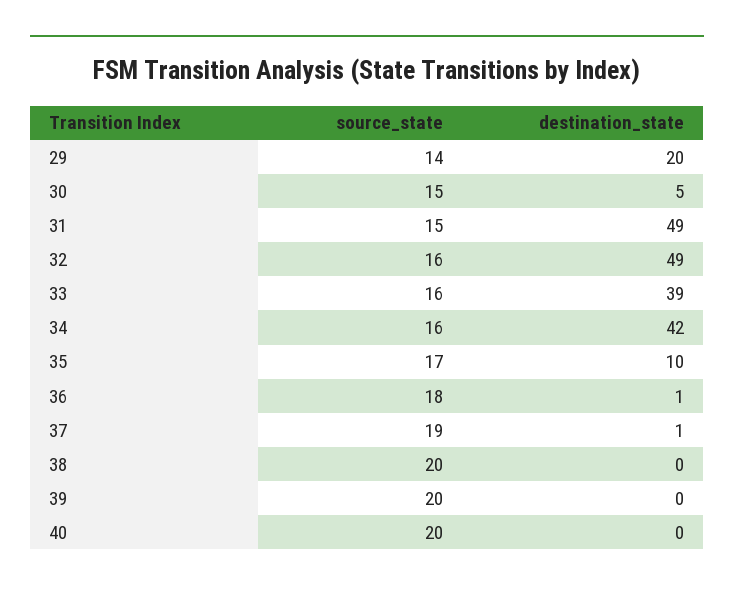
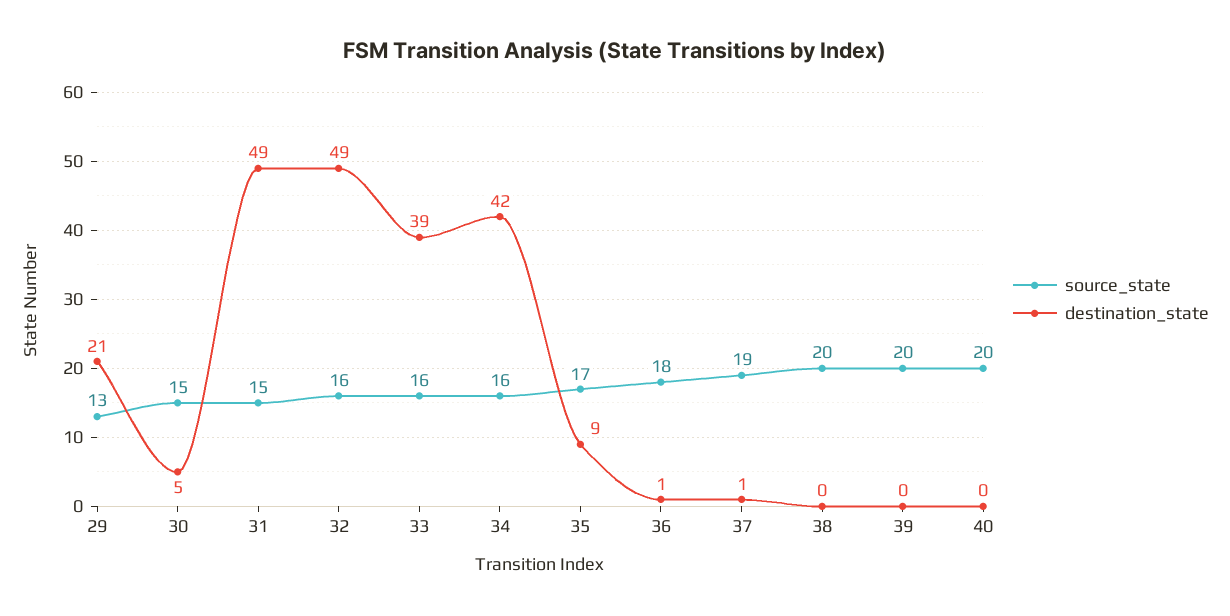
source_state, 29: 14 -> 13
destination_state, 29: 20 -> 21
destination_state, 35: 10 -> 9

